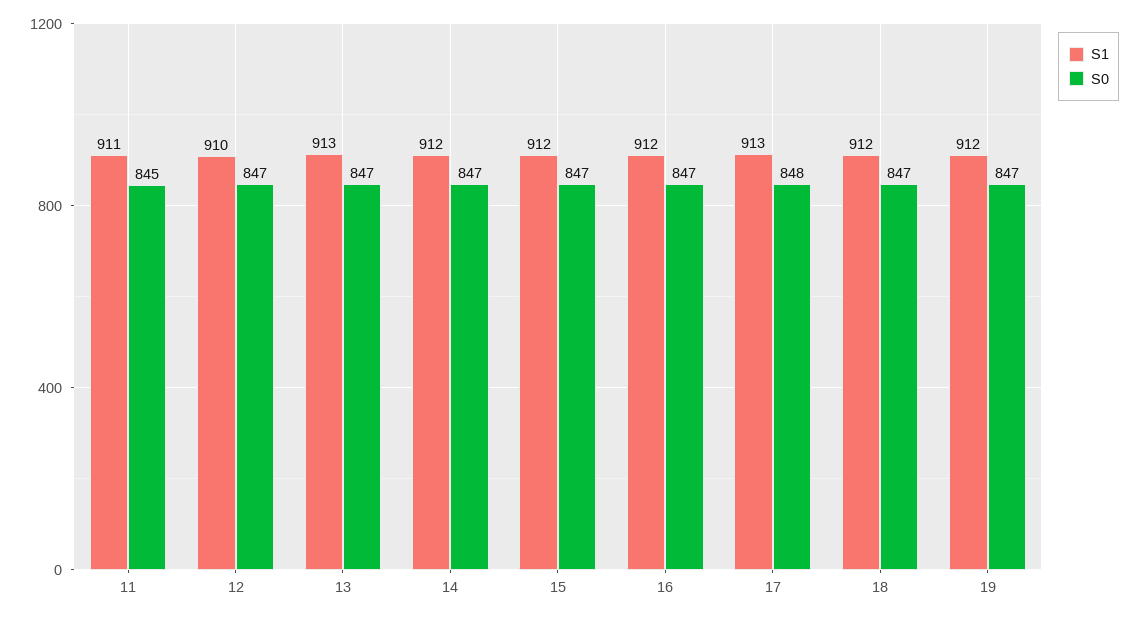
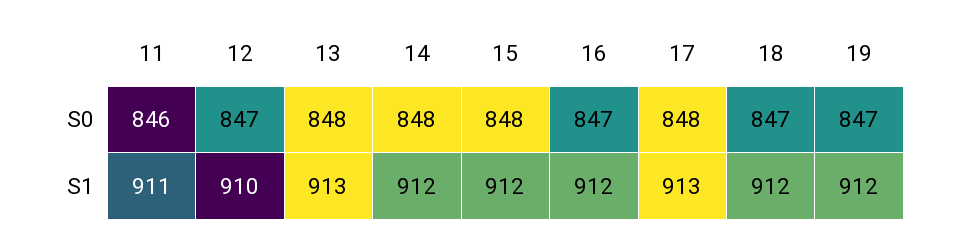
S0, 11: 845 -> 846
S0, 13: 847 -> 848
S0, 14: 847 -> 848
S0, 15: 847 -> 848

